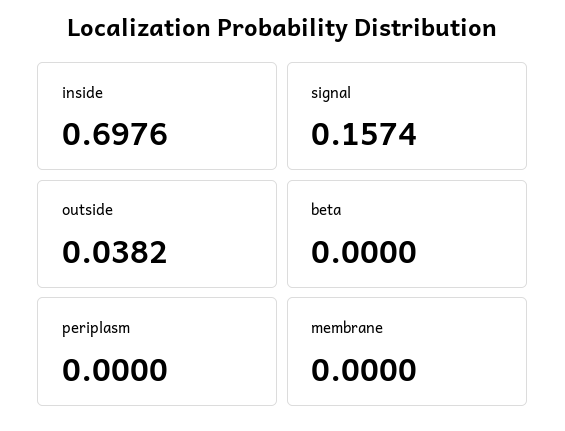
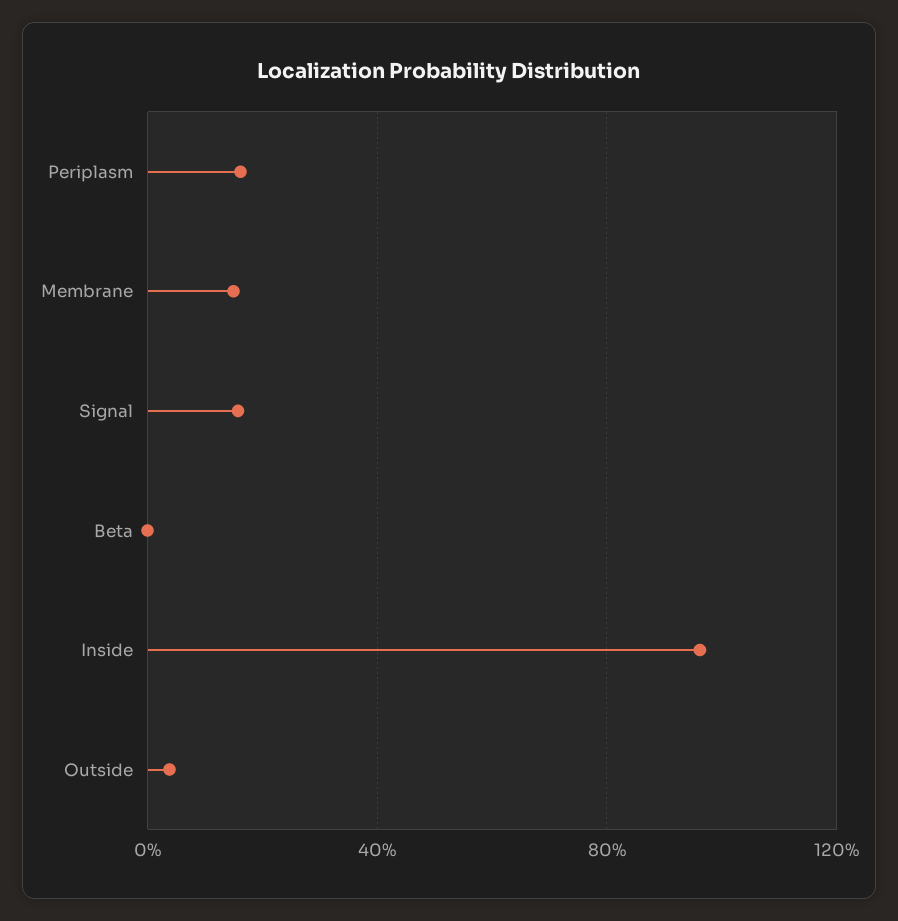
inside: 0.6976 -> 0.95
periplasm: 0 -> 0.15
membrane: 0 -> 0.15

